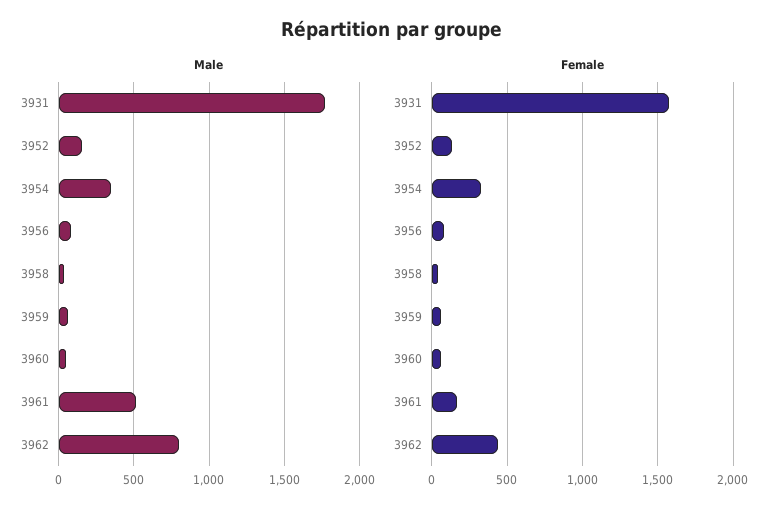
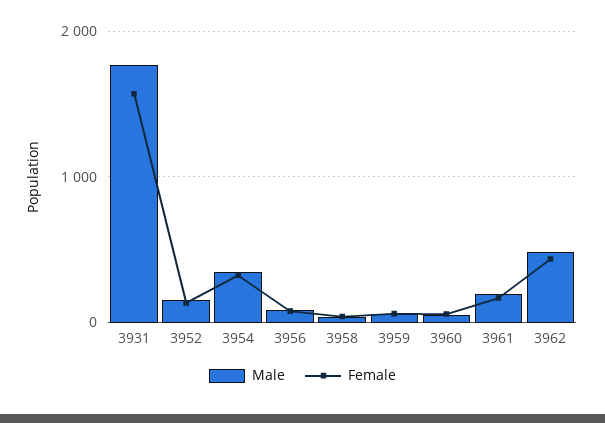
Male, 3961: 500 -> 200
Male, 3962: 800 -> 500

